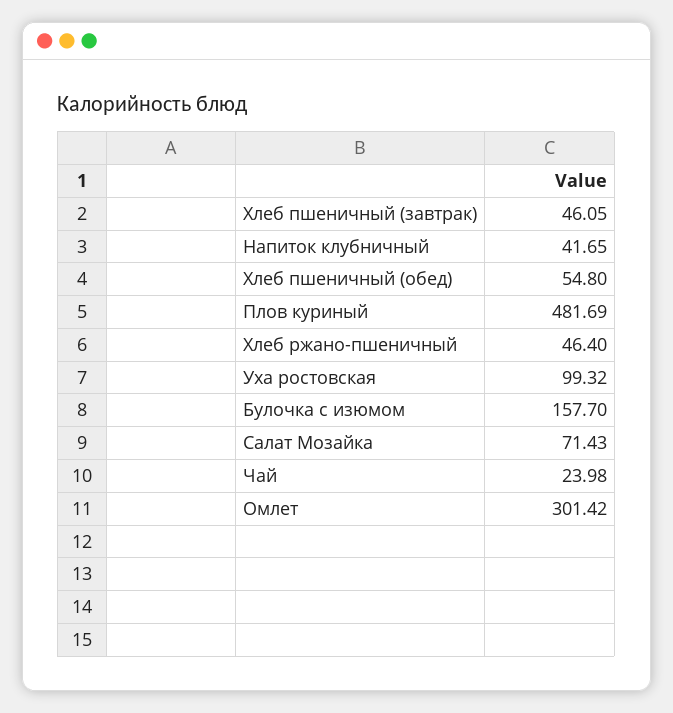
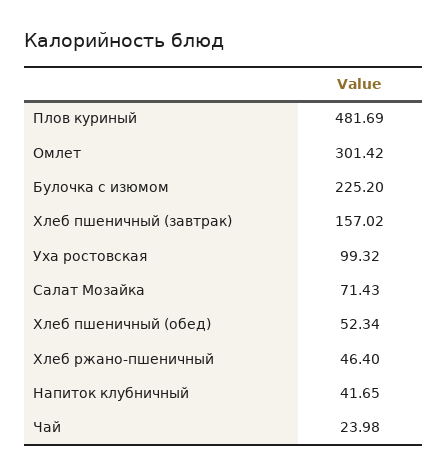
Хлеб пшеничный (завтрак): 46.05 -> 157.02
Хлеб пшеничный (обед): 54.8 -> 52.34
Булочка с изюмом: 157.7 -> 225.2

